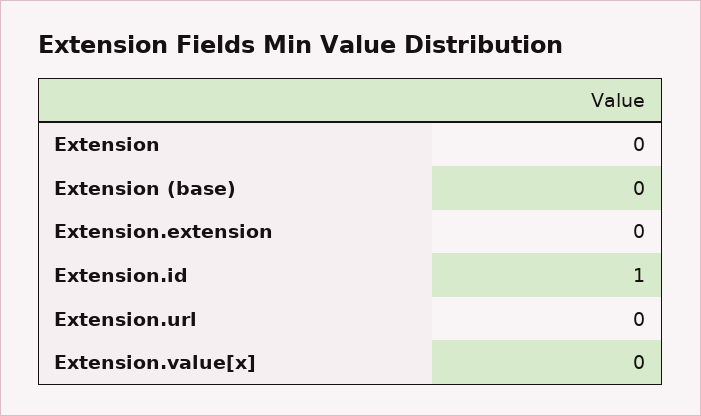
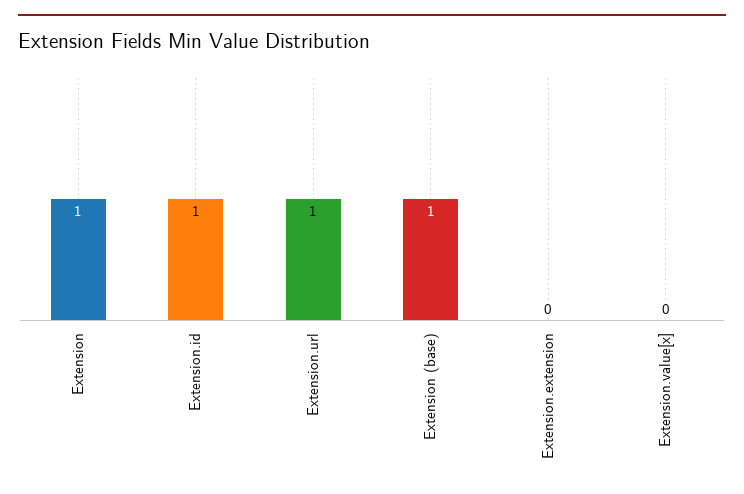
Extension: 0 -> 1
Extension (base): 0 -> 1
Extension.url: 0 -> 1

